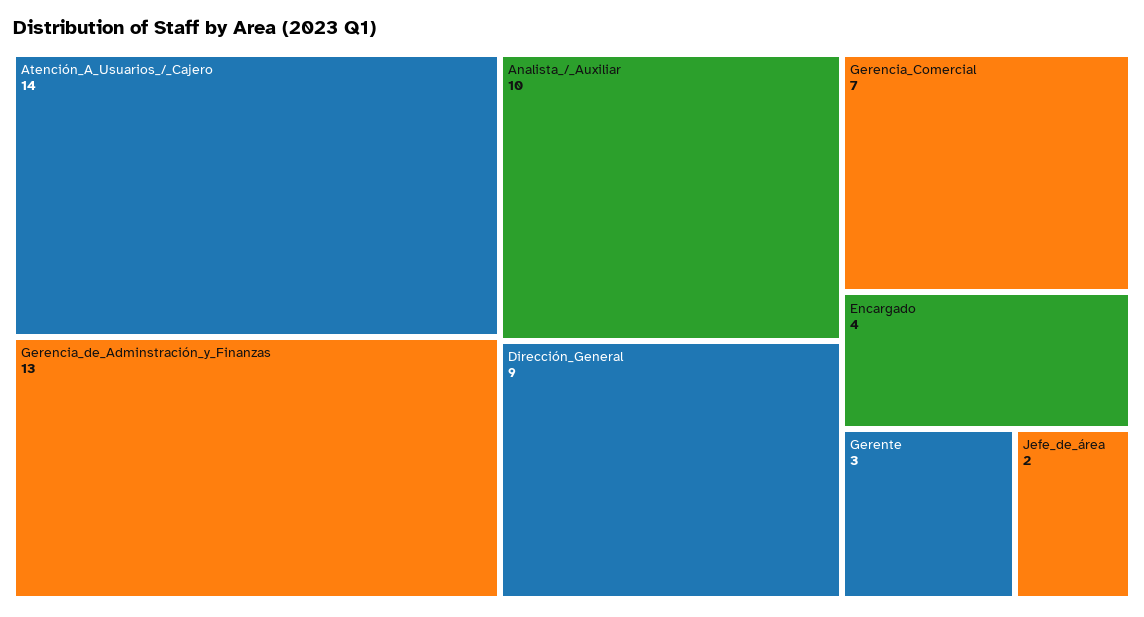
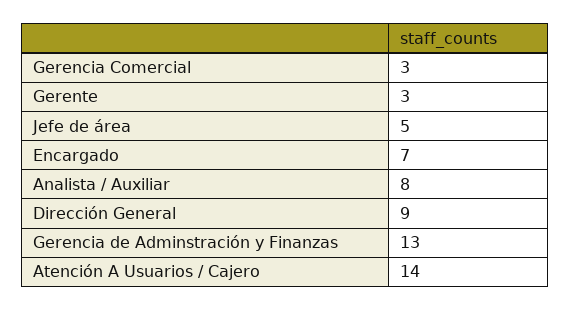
Analista_/_Auxiliar: 10 -> 8
Gerencia_Comercial: 7 -> 3
Encargado: 4 -> 7
Jefe_de_área: 2 -> 5

